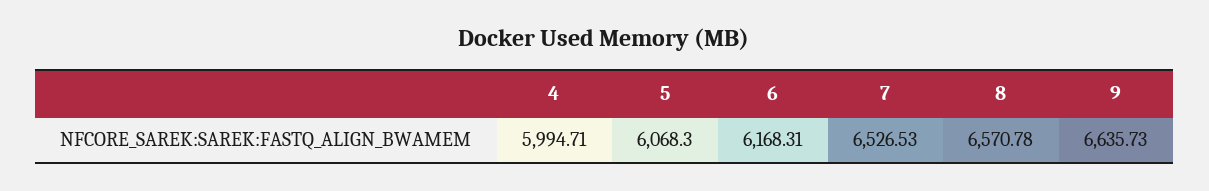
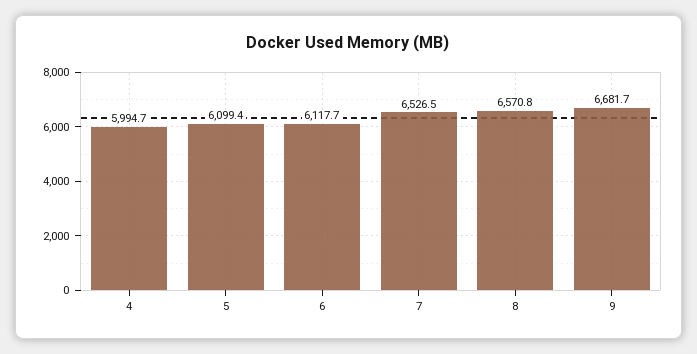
5: 6068.3 -> 6099.4
6: 6168.31 -> 6117.7
9: 6635.73 -> 6681.7

